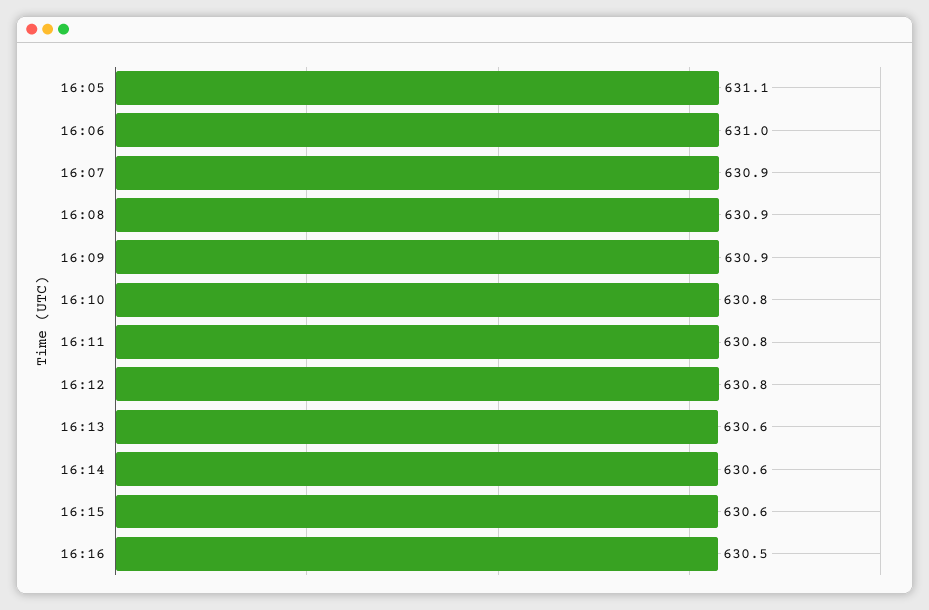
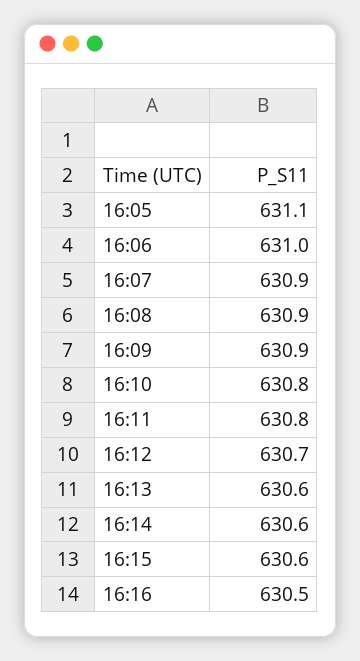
16:12: 630.8 -> 630.7

